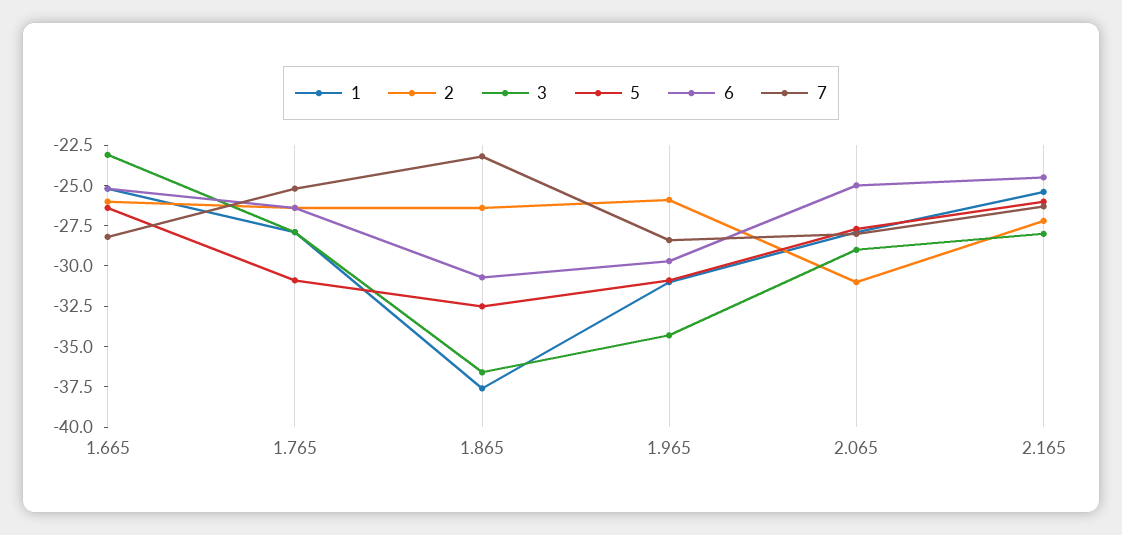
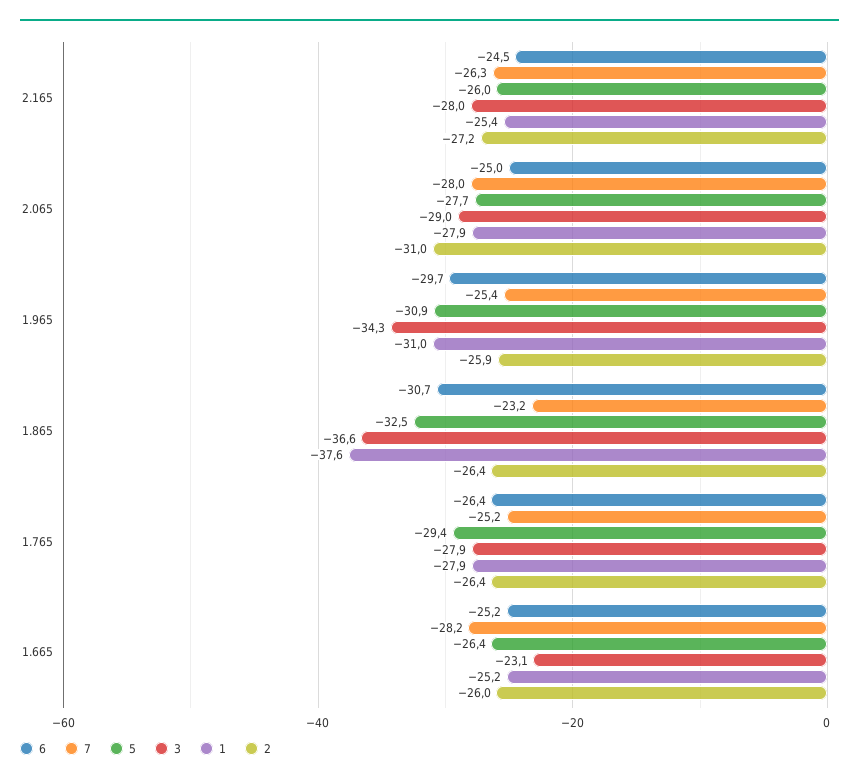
5, 1.765: -31 -> -29.4
7, 1.965: -28.5 -> -25.4

